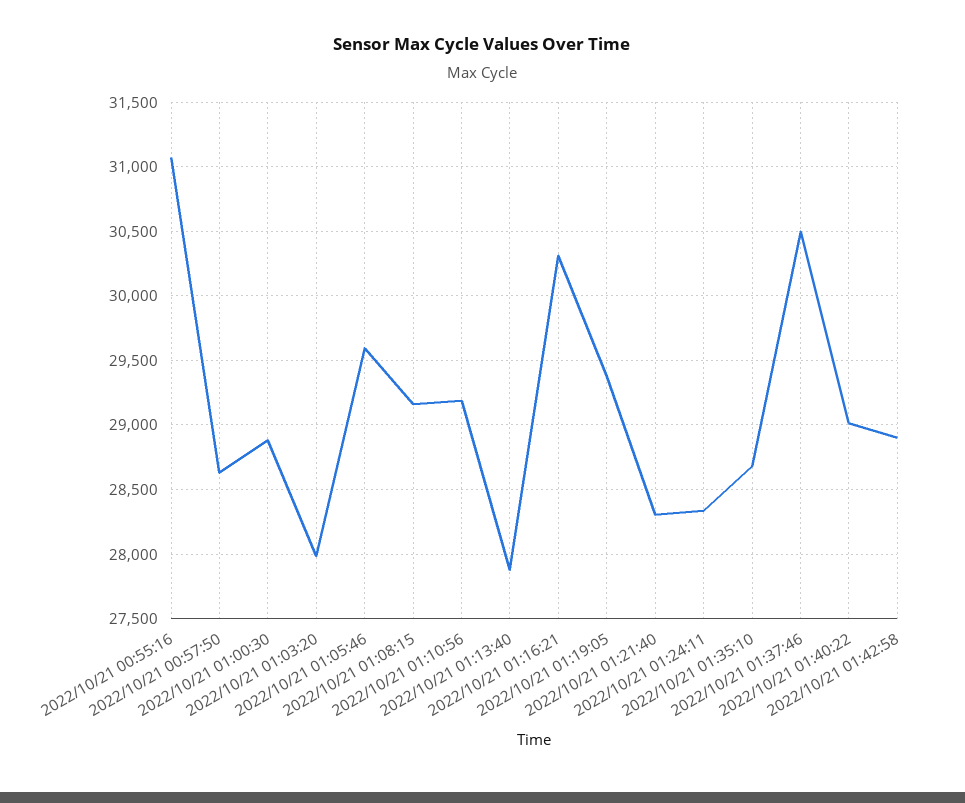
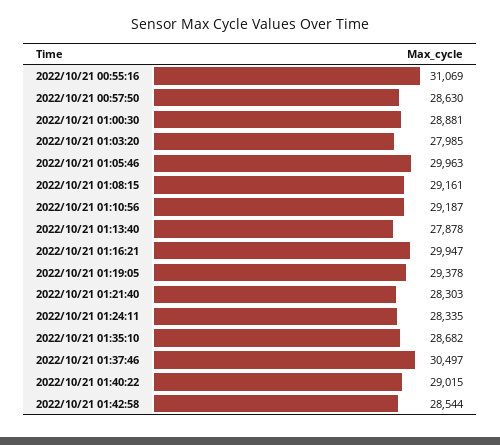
2022/10/21 01:05:46: 29600 -> 29963
2022/10/21 01:16:21: 30300 -> 29947
2022/10/21 01:42:58: 28900 -> 28544

